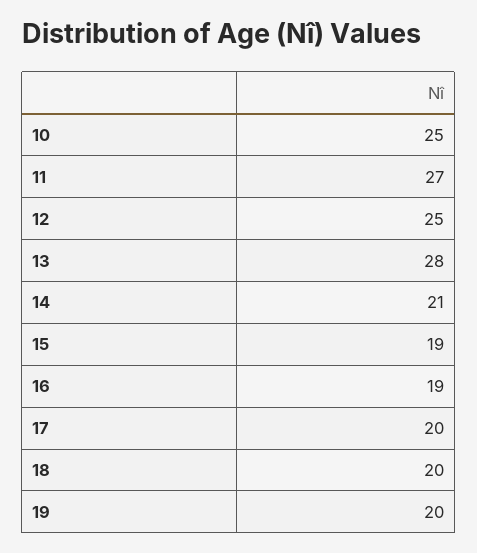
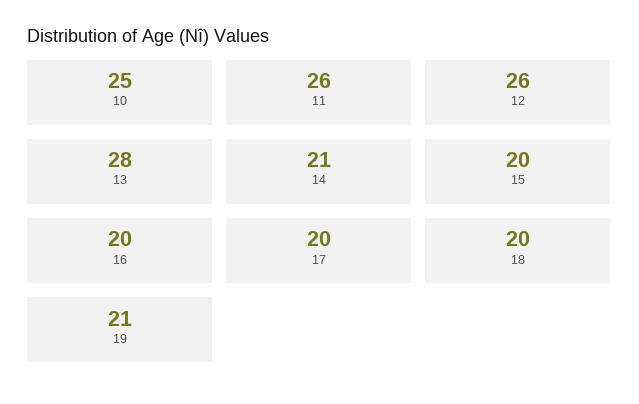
11: 27 -> 26
12: 25 -> 26
15: 19 -> 20
16: 19 -> 20
19: 20 -> 21

